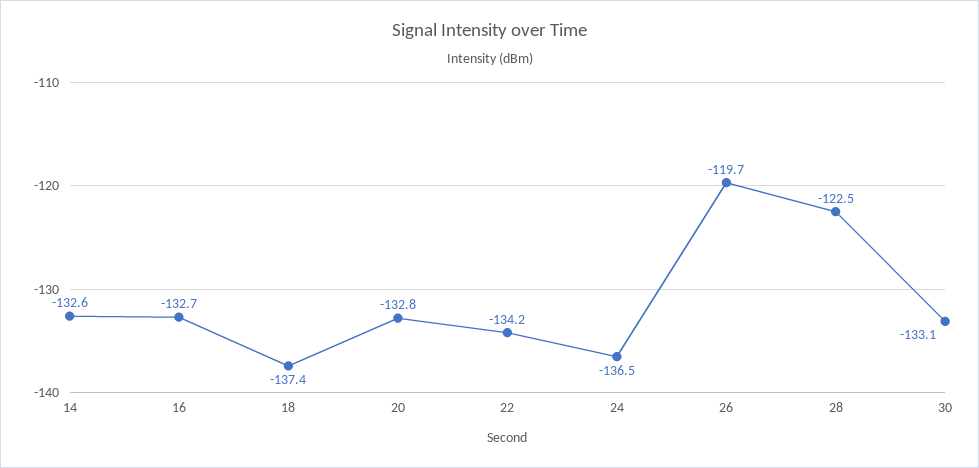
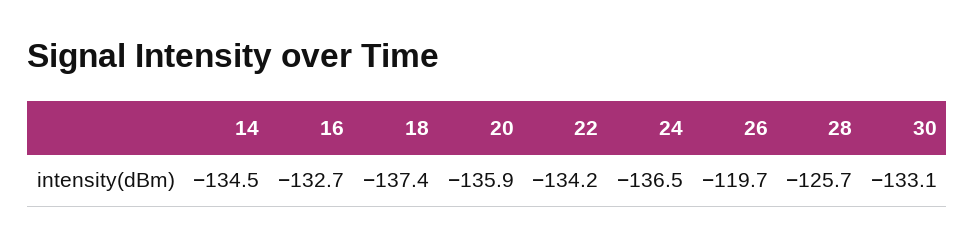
14: -132.6 -> -134.5
20: -132.8 -> -135.9
28: -122.5 -> -125.7

